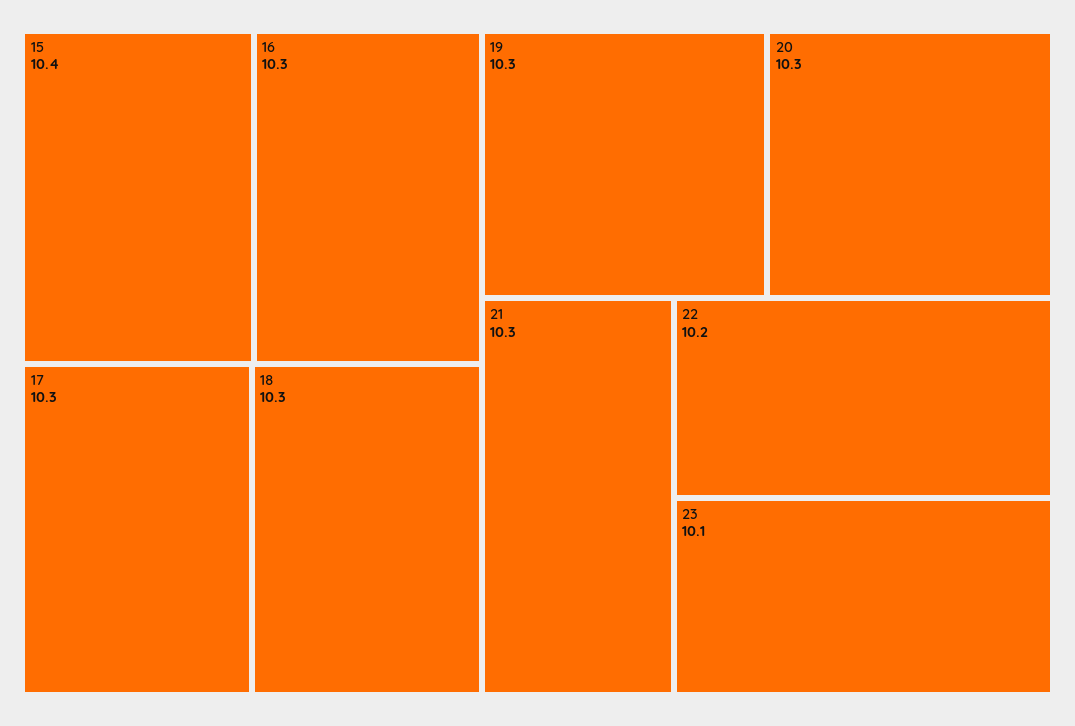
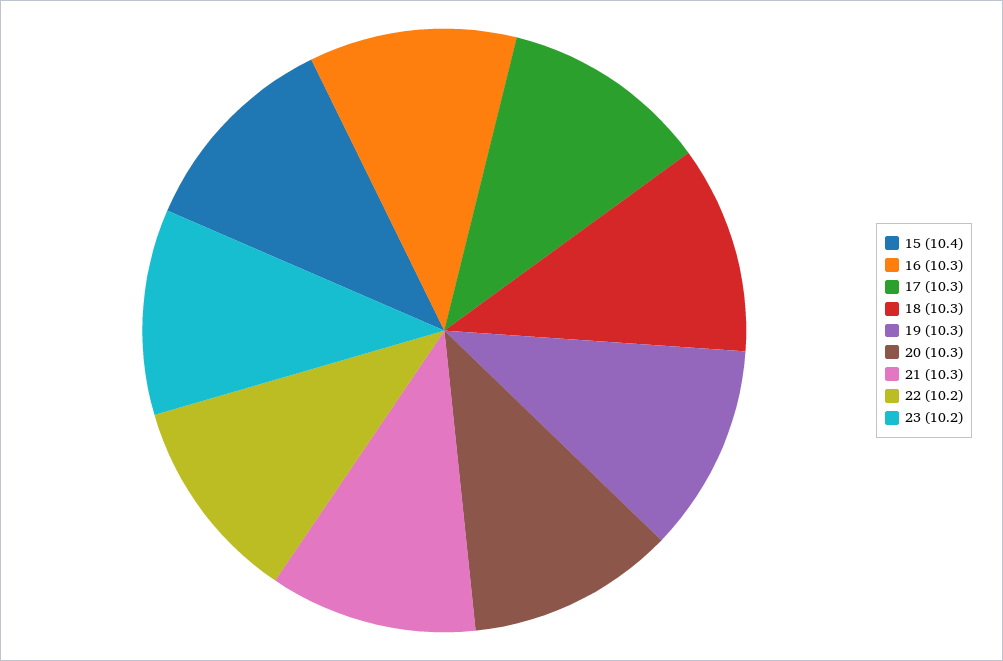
23: 10.1 -> 10.2

